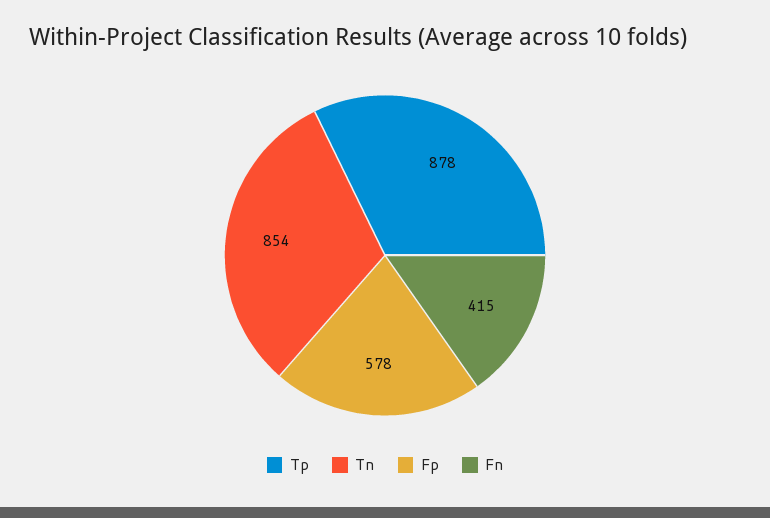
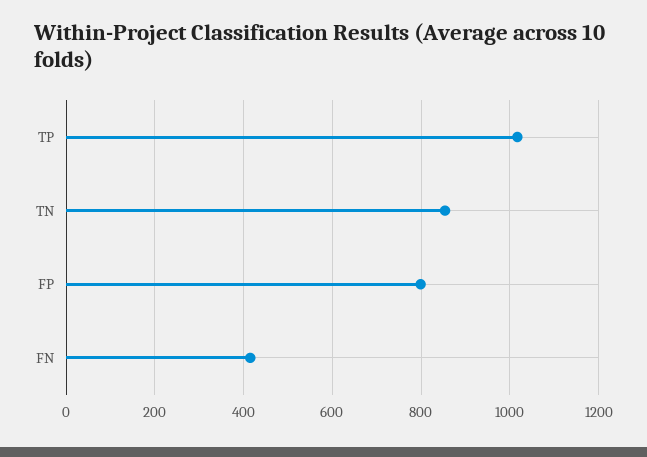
Tp: 878 -> 1020
Fp: 578 -> 800

